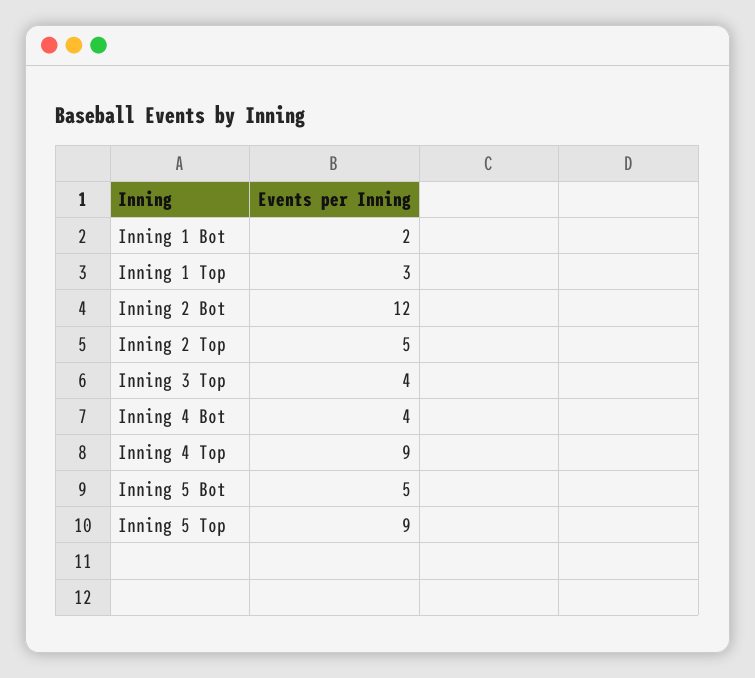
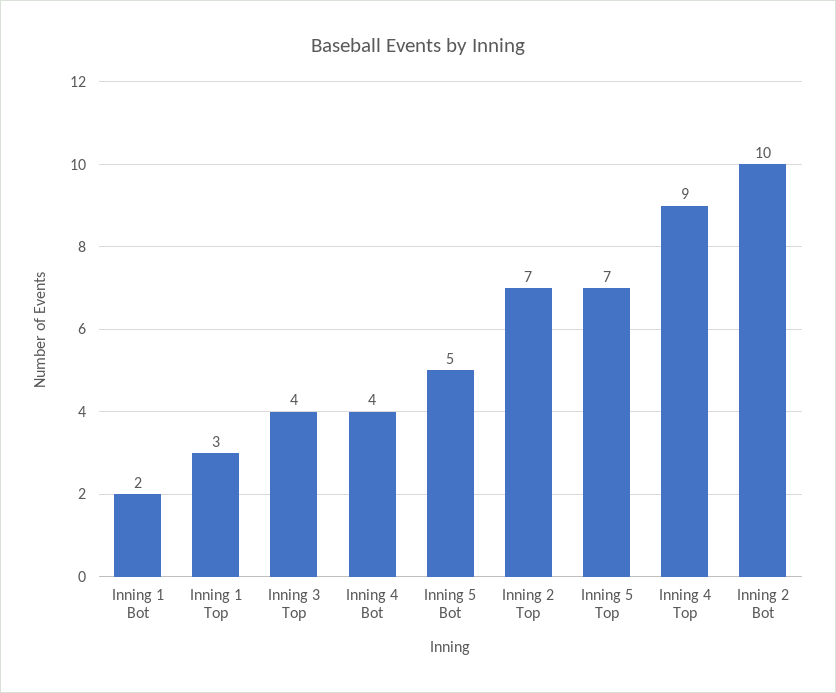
Inning 2 Bot: 12 -> 10
Inning 2 Top: 5 -> 7
Inning 5 Top: 9 -> 7

